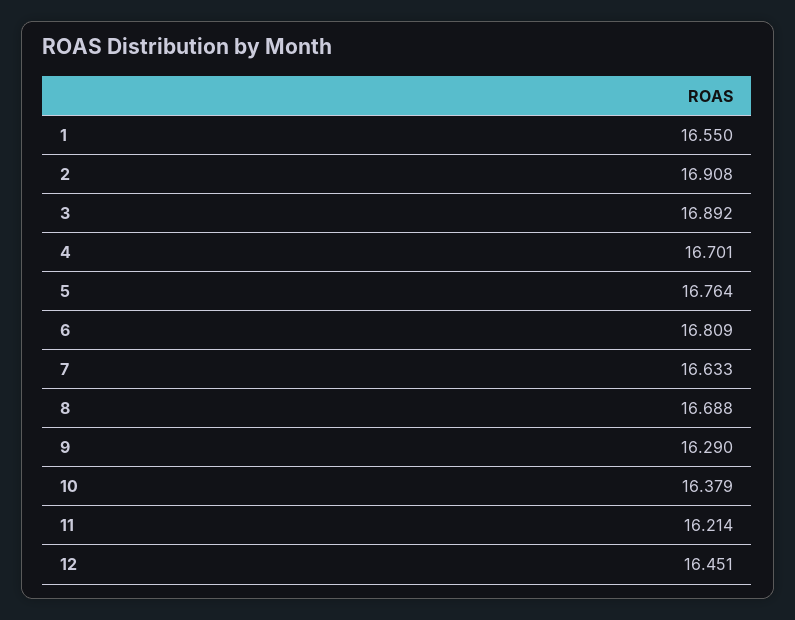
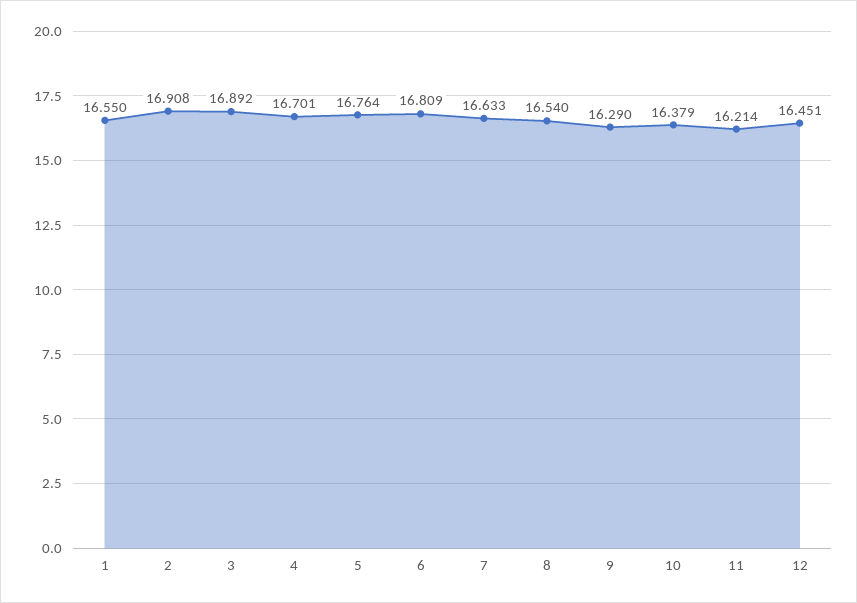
8: 16.688 -> 16.54

